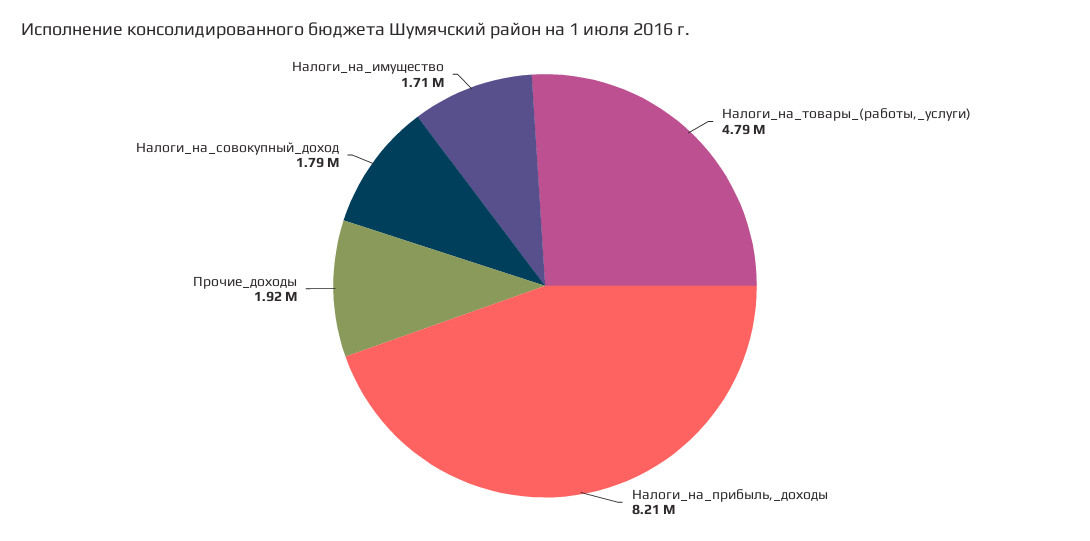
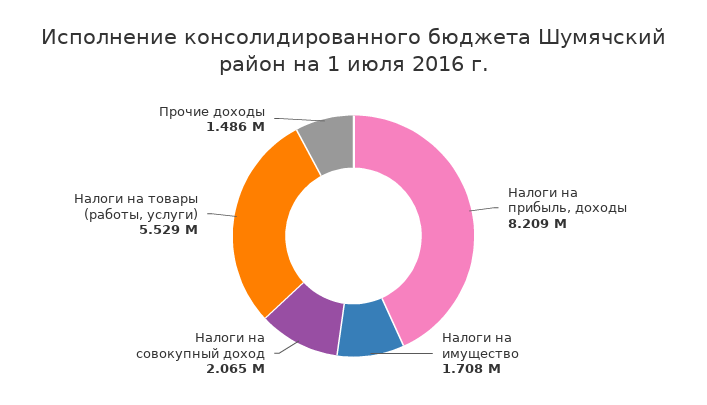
Налоги_на_товары_(работы,_услуги): 4790000 -> 5529000
Прочие_доходы: 1920000 -> 1486000
Налоги_на_совокупный_доход: 1790000 -> 2065000

